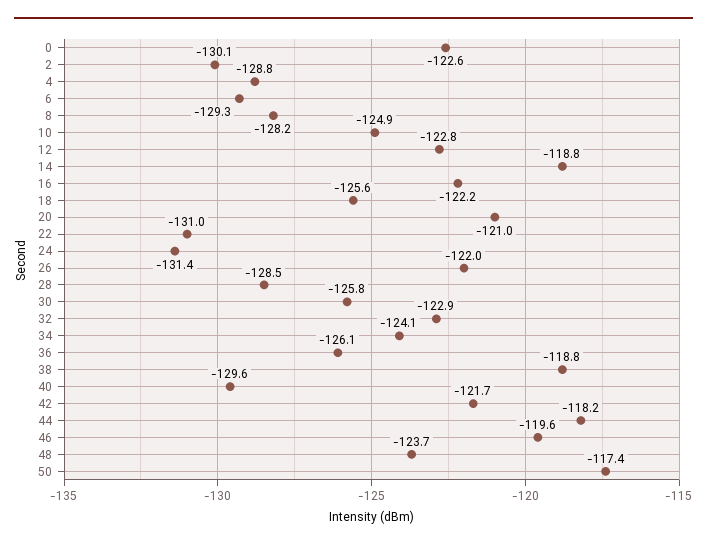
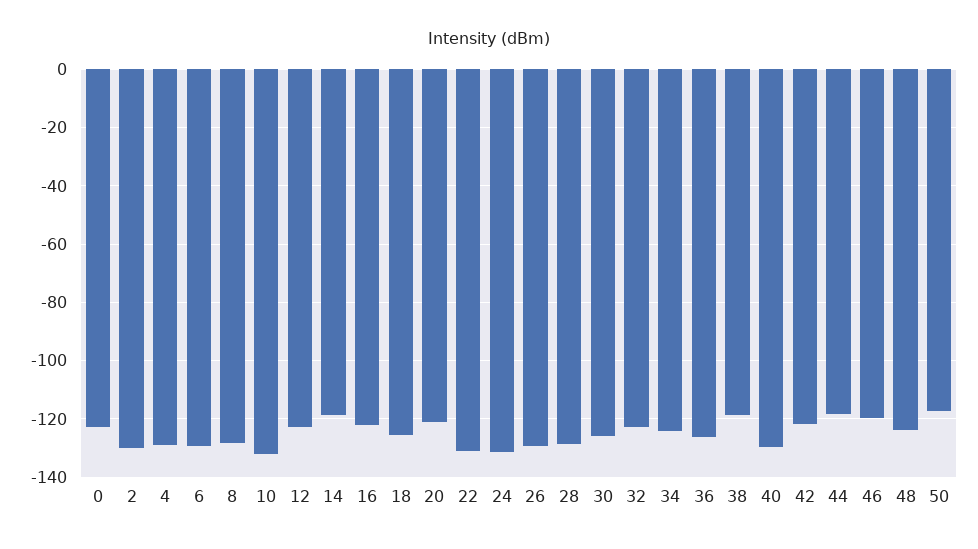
10: -124.9 -> -132.5
26: -122 -> -130

